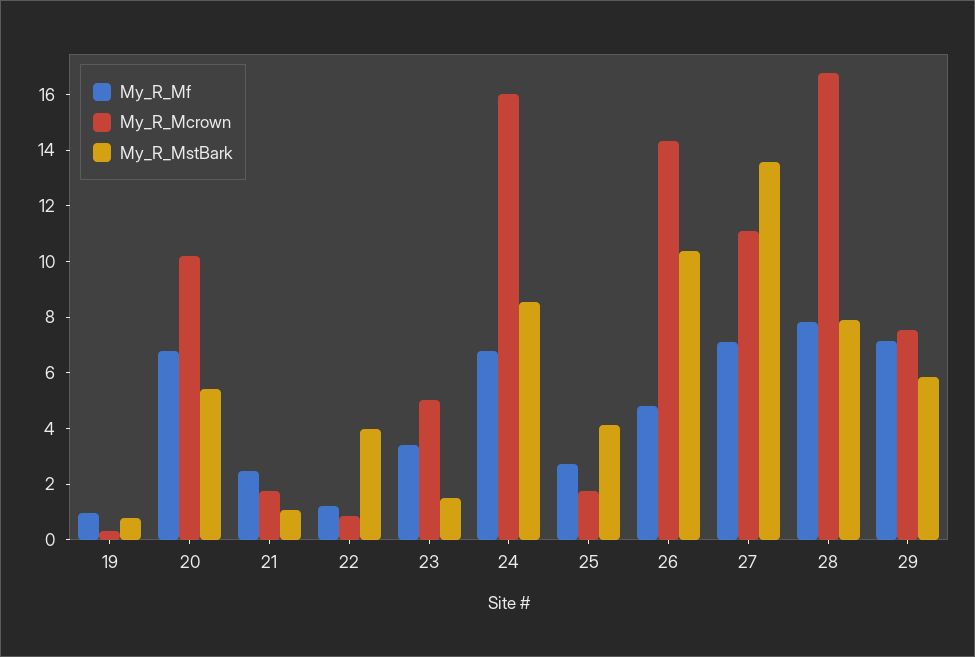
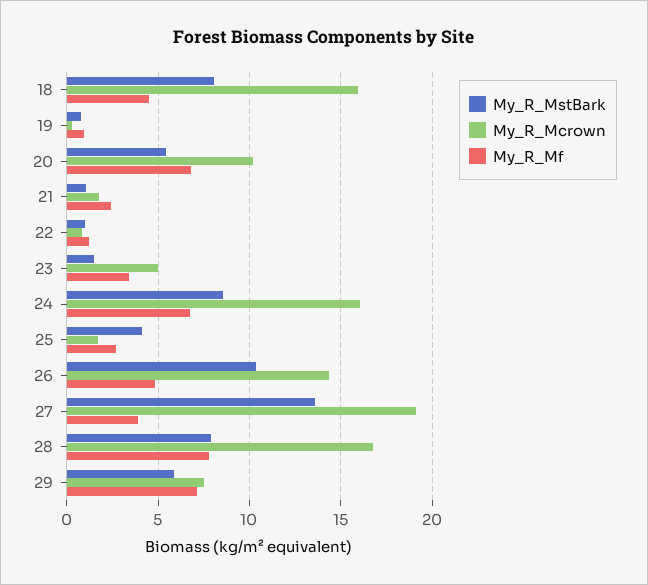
My_R_MstBark, 22: 4 -> 1
My_R_Mf, 27: 7 -> 4
My_R_Mcrown, 27: 11 -> 19
My_R_MstBark, 18: none -> 8
My_R_Mcrown, 18: none -> 16
My_R_Mf, 18: none -> 4.5

